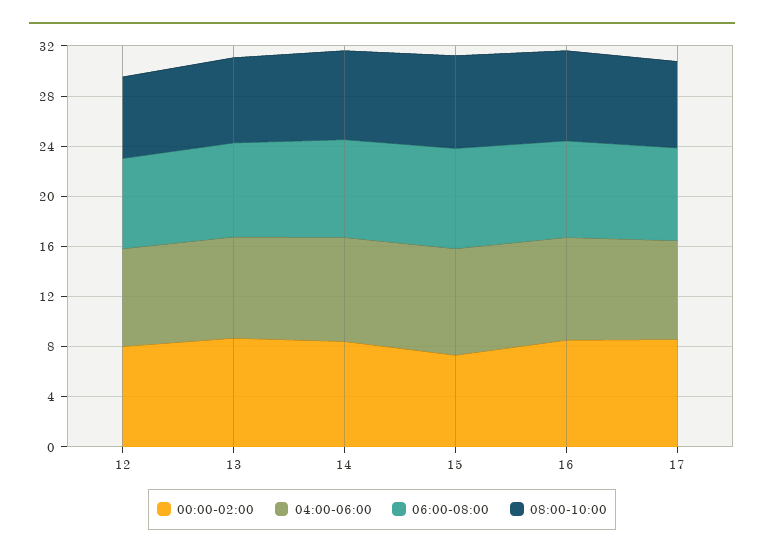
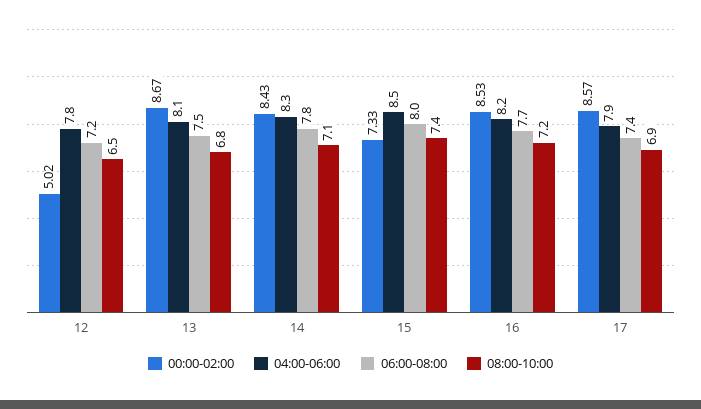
00:00-02:00, 12: 8 -> 5.02

